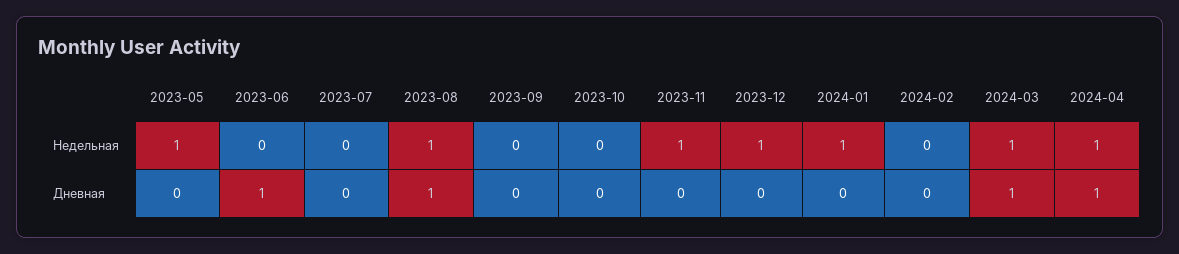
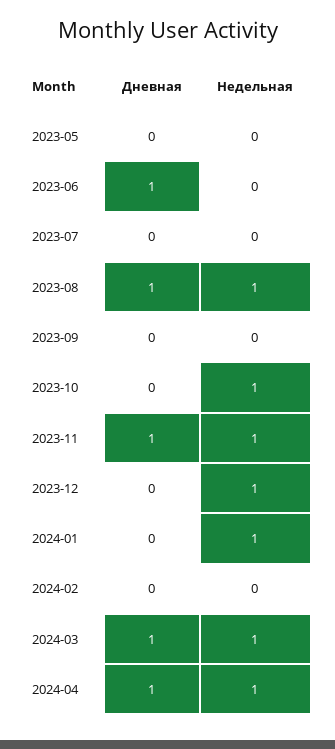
2023-05, Недельная: 1 -> 0
2023-10, Недельная: 0 -> 1
2023-11, Дневная: 0 -> 1

